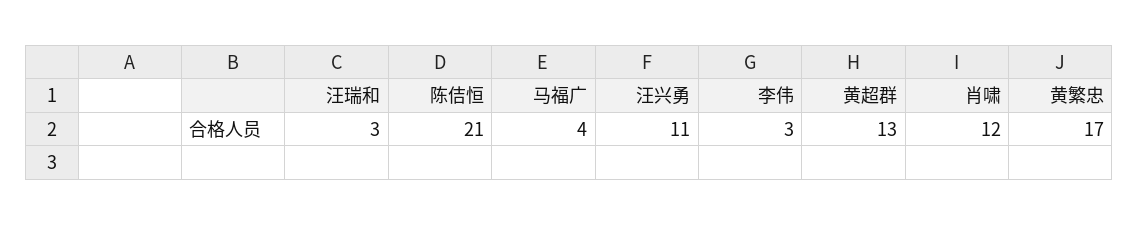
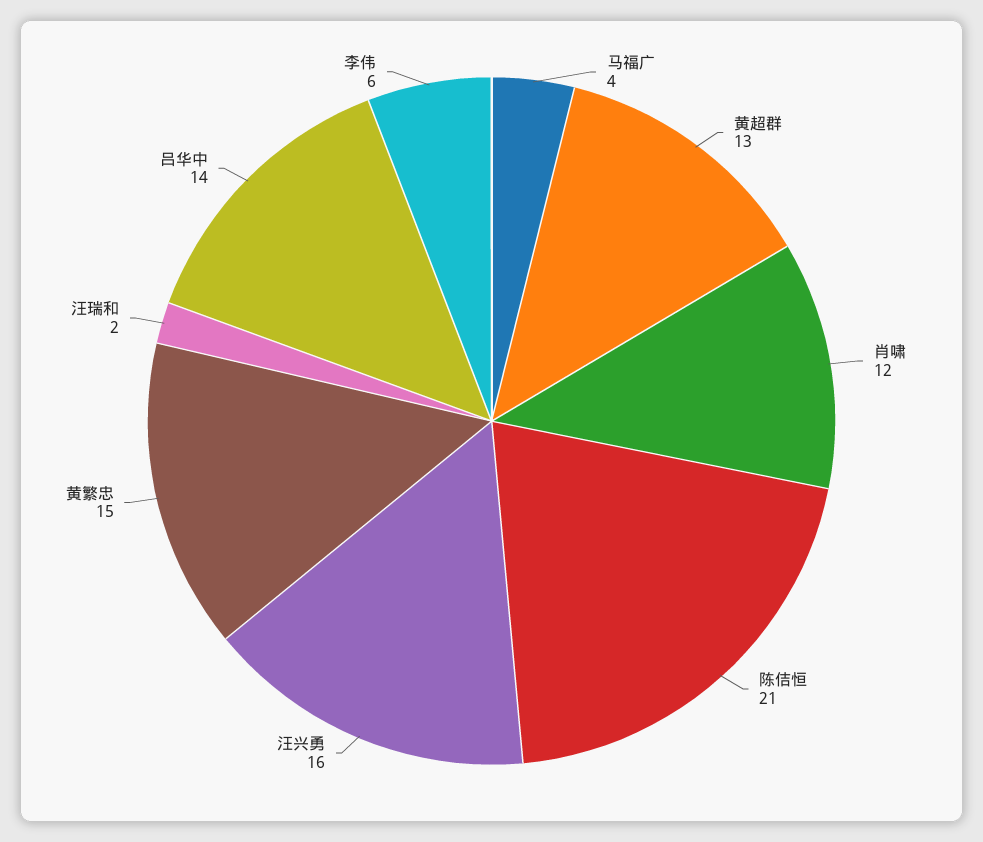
汪瑞和: 3 -> 2
汪兴勇: 11 -> 16
李伟: 3 -> 6
黄繁忠: 17 -> 15
吕华中: none -> 14

